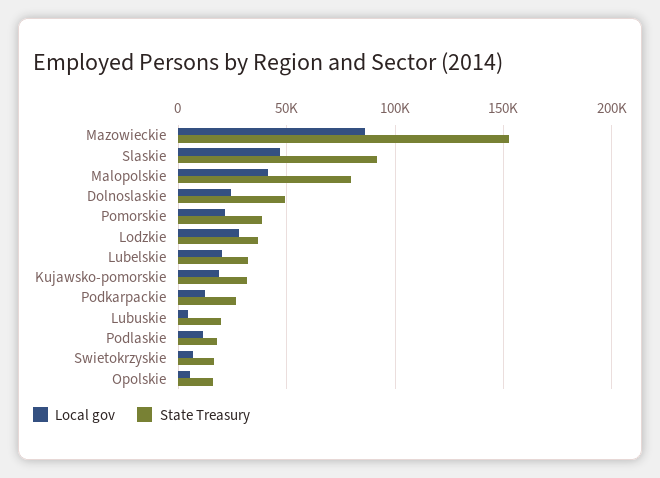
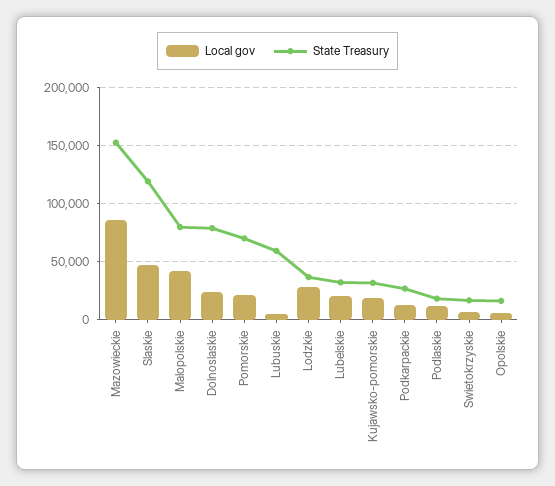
State Treasury, Slaskie: 90000 -> 120000
State Treasury, Dolnoslaskie: 50000 -> 80000
State Treasury, Pomorskie: 40000 -> 70000
State Treasury, Lubuskie: 20000 -> 60000

